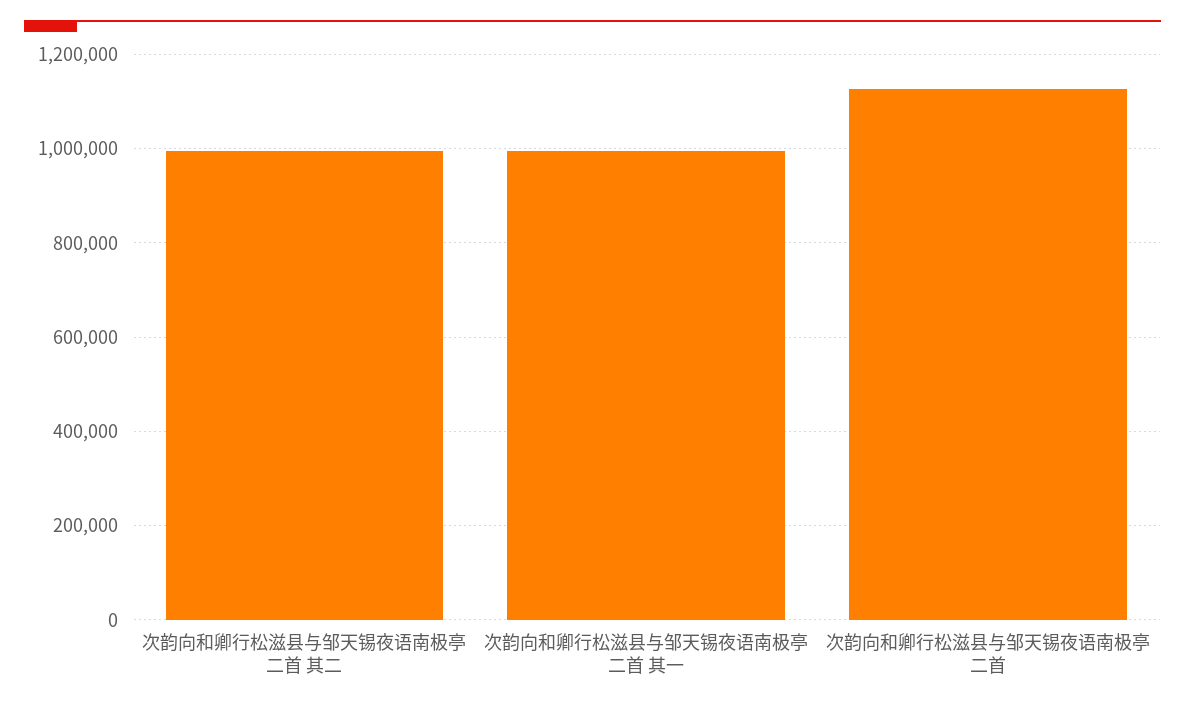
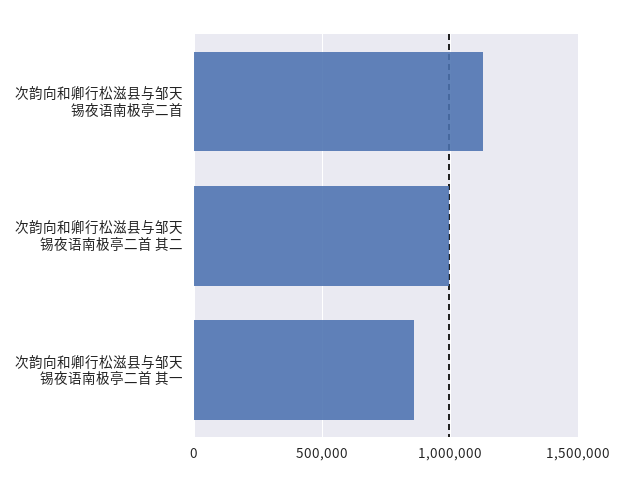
次韵向和卿行松滋县与邹天锡夜语南极亭二首 其一: 1000000 -> 850000

